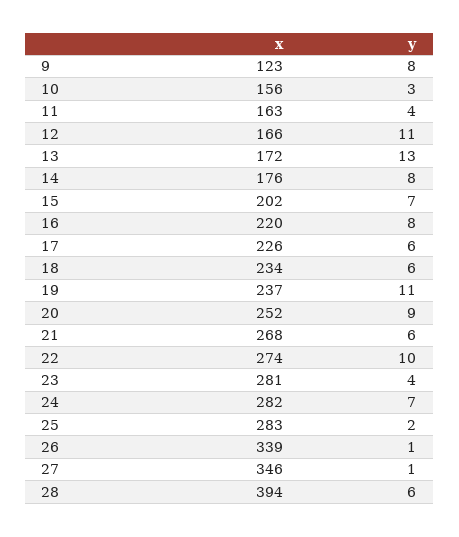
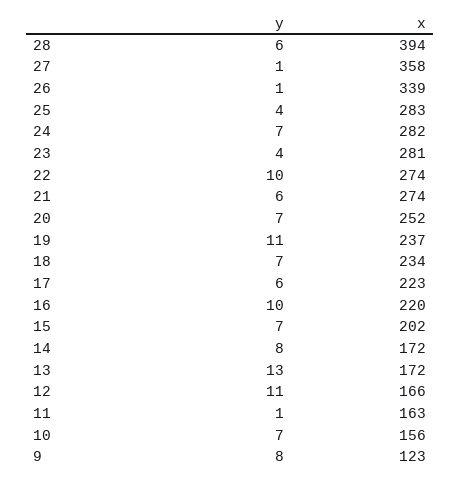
y, 10: 3 -> 7
y, 11: 4 -> 1
x, 14: 176 -> 172
y, 16: 8 -> 10
x, 17: 226 -> 223
y, 18: 6 -> 7
y, 20: 9 -> 7
x, 21: 268 -> 274
y, 25: 2 -> 4
x, 27: 346 -> 358

